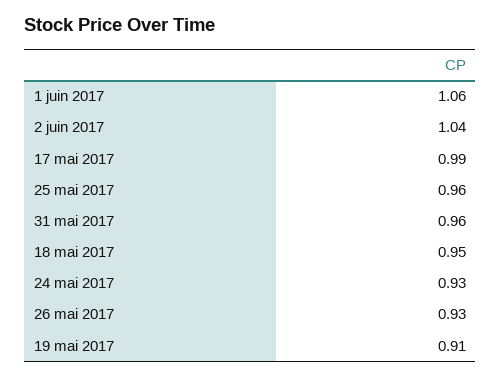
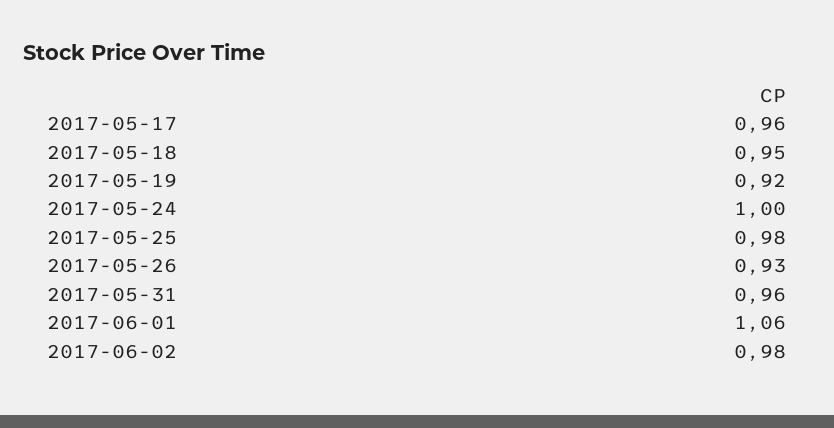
2 juin 2017: 1.04 -> 0.98
17 mai 2017: 0.99 -> 0.96
25 mai 2017: 0.96 -> 0.98
24 mai 2017: 0.93 -> 1
19 mai 2017: 0.91 -> 0.92

